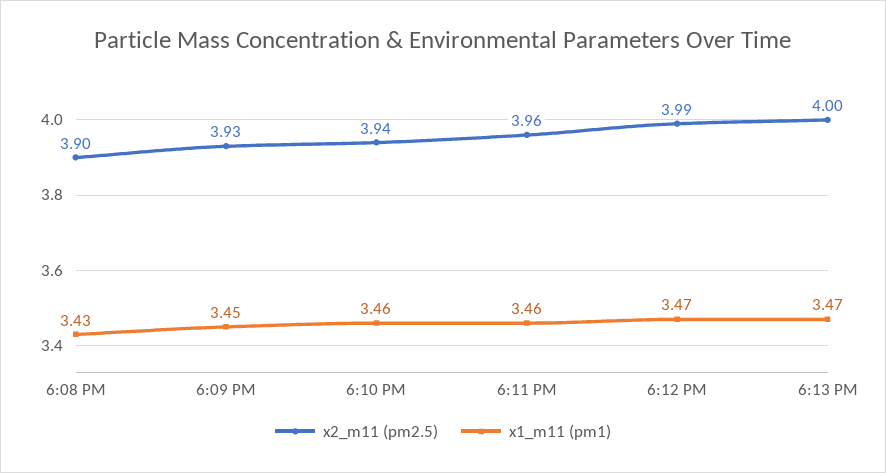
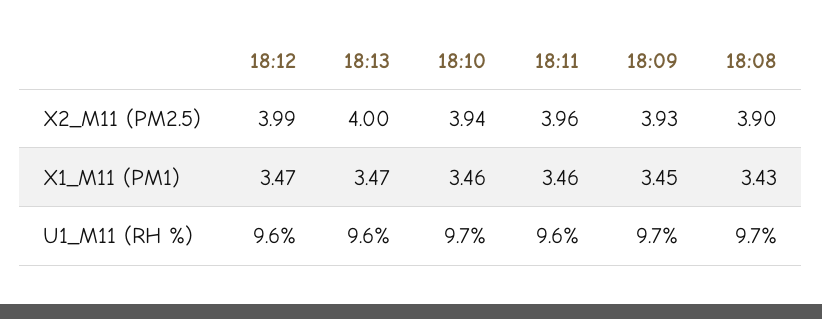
U1_M11 (RH %), 6:12 PM: none -> 9.6
U1_M11 (RH %), 6:13 PM: none -> 9.6
U1_M11 (RH %), 6:10 PM: none -> 9.7
U1_M11 (RH %), 6:11 PM: none -> 9.6
U1_M11 (RH %), 6:09 PM: none -> 9.7
U1_M11 (RH %), 6:08 PM: none -> 9.7

